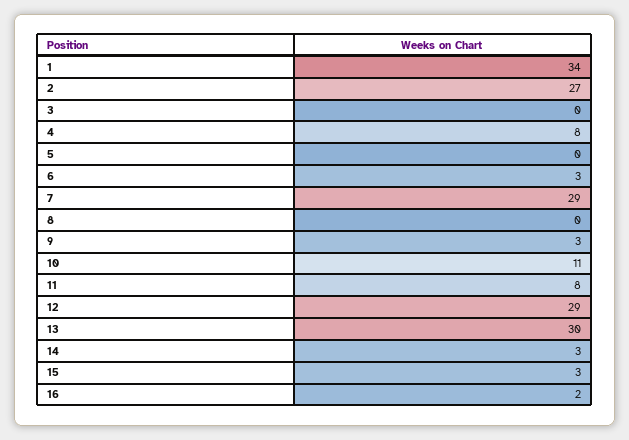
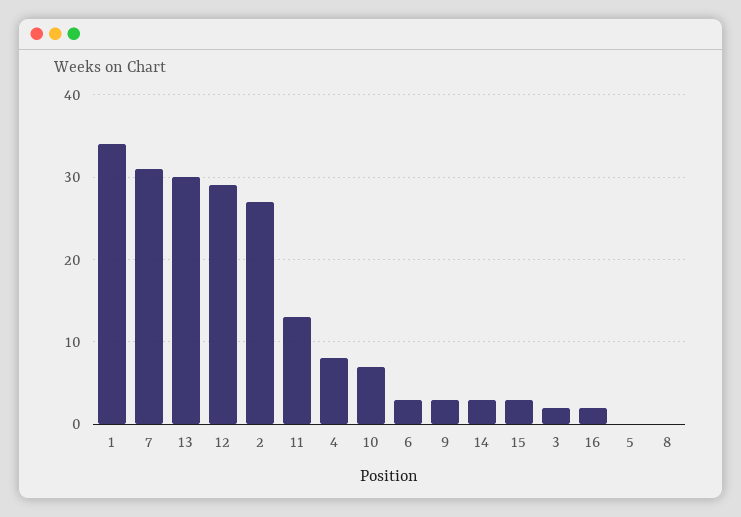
3: 0 -> 2
7: 29 -> 31
10: 11 -> 7
11: 8 -> 13

